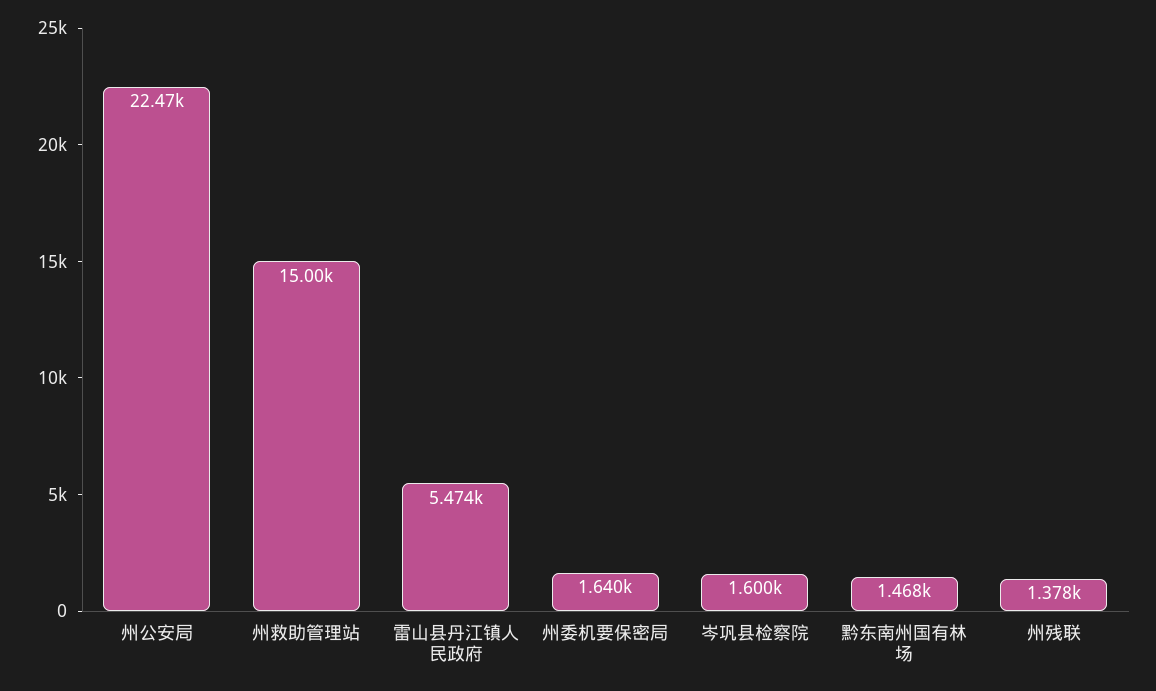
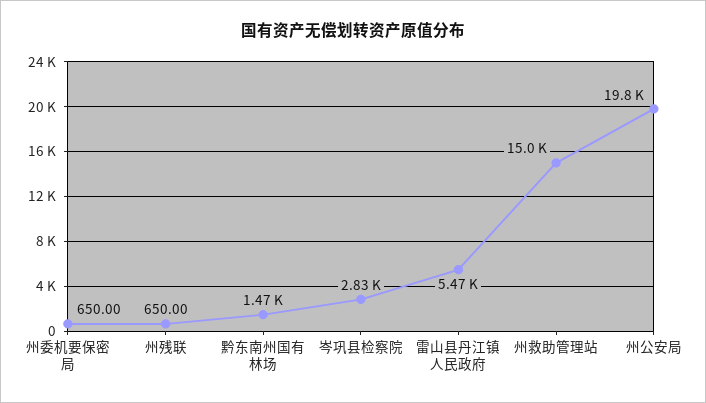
州公安局: 22470 -> 19800
州委机要保密局: 1640 -> 650
岑巩县检察院: 1600 -> 2830
州残联: 1378 -> 650

